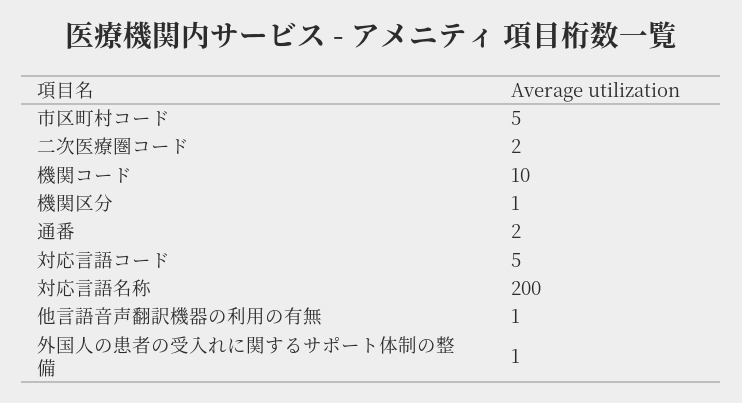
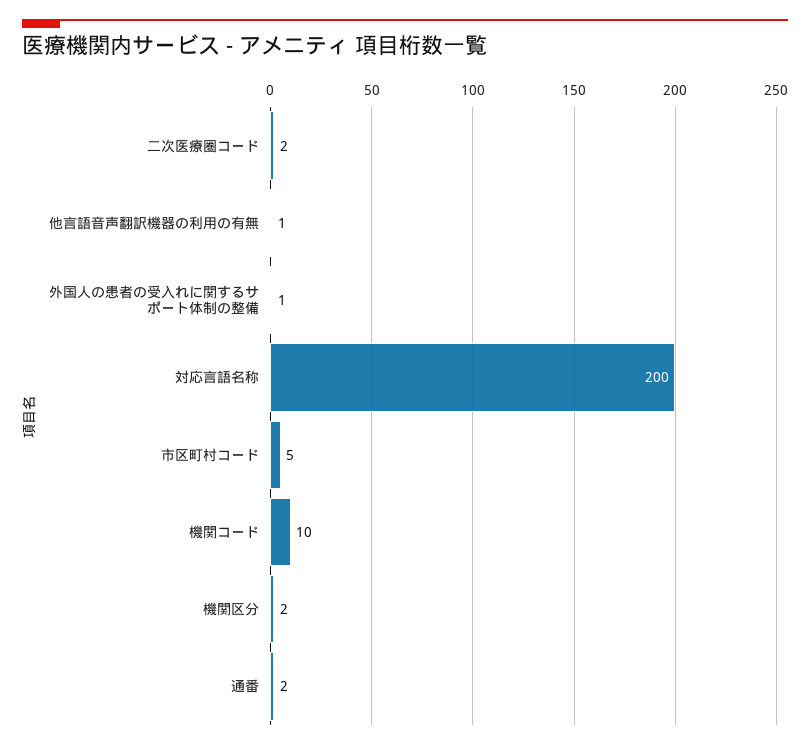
機関区分: 1 -> 2
対応言語コード: 5 -> none

